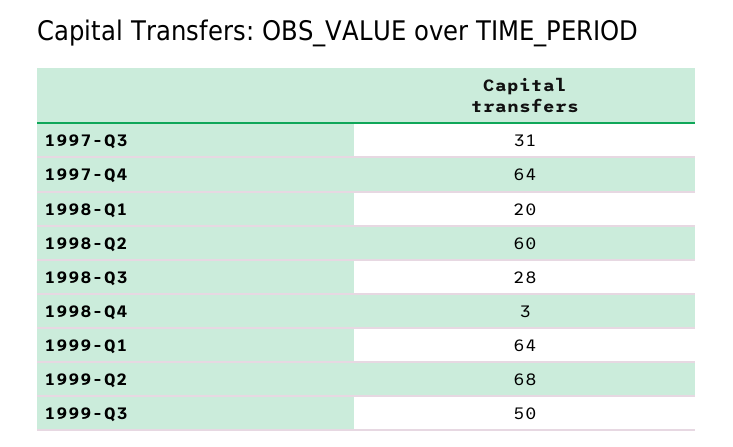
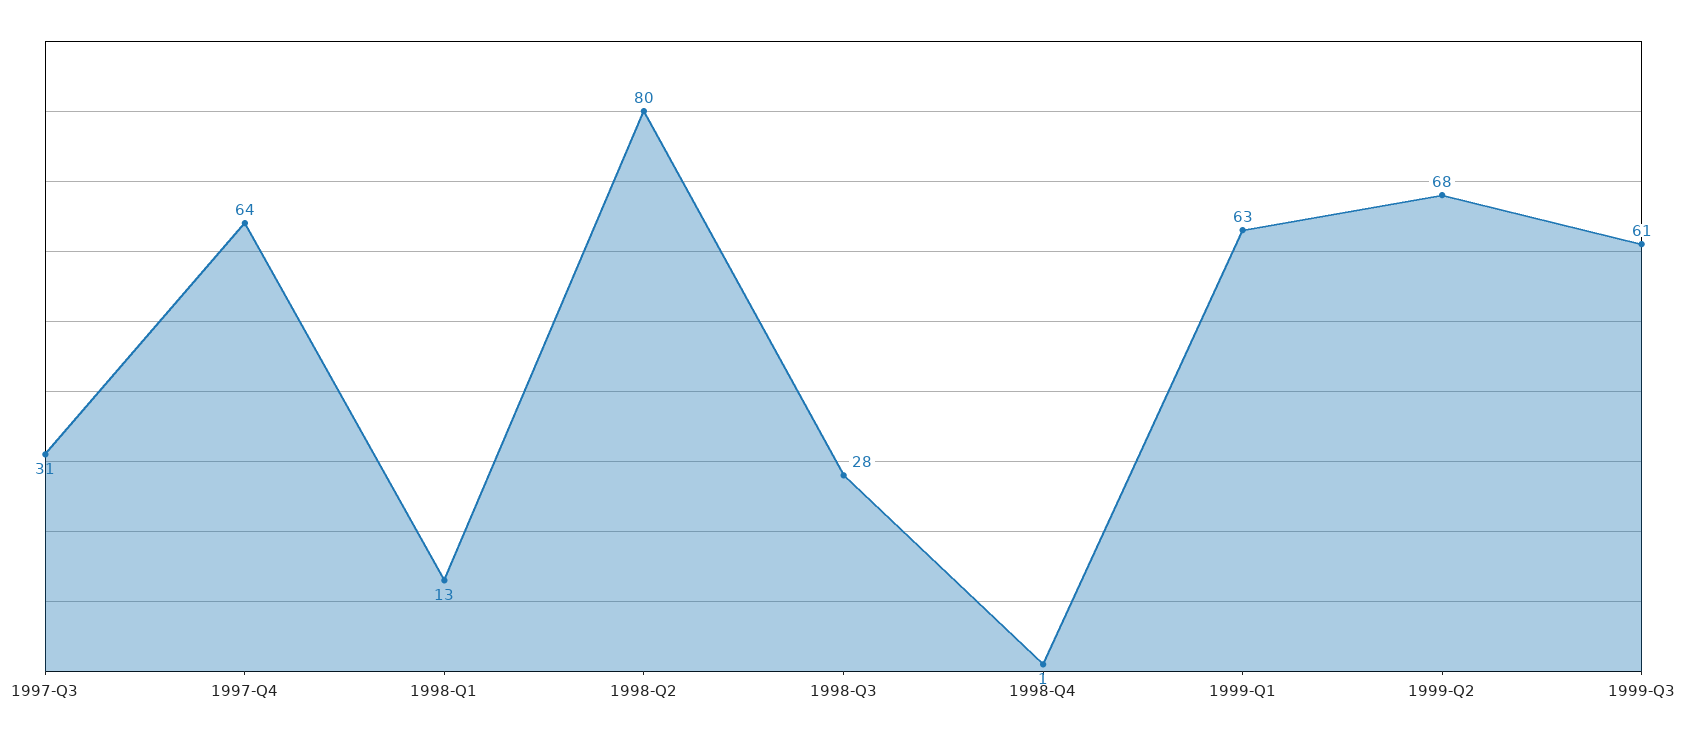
1998-Q1: 20 -> 13
1998-Q2: 60 -> 80
1998-Q4: 3 -> 1
1999-Q1: 64 -> 63
1999-Q3: 50 -> 61

